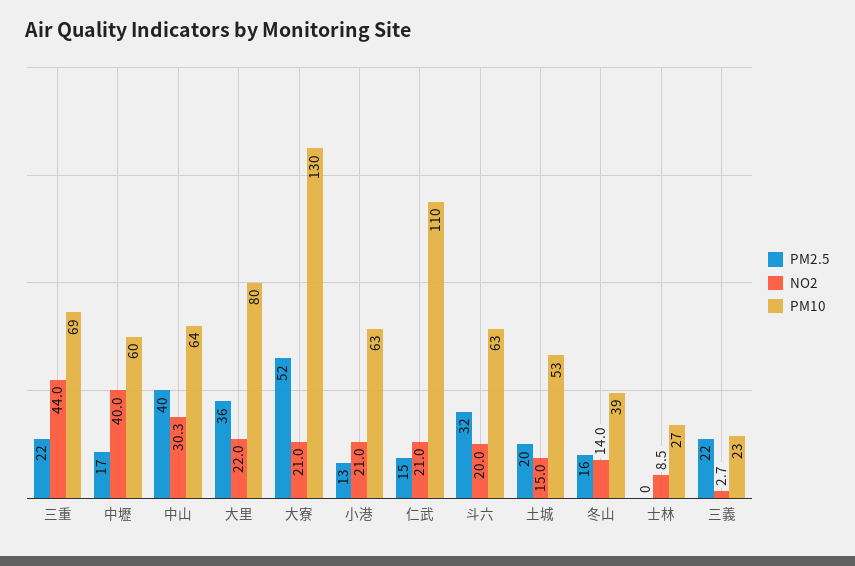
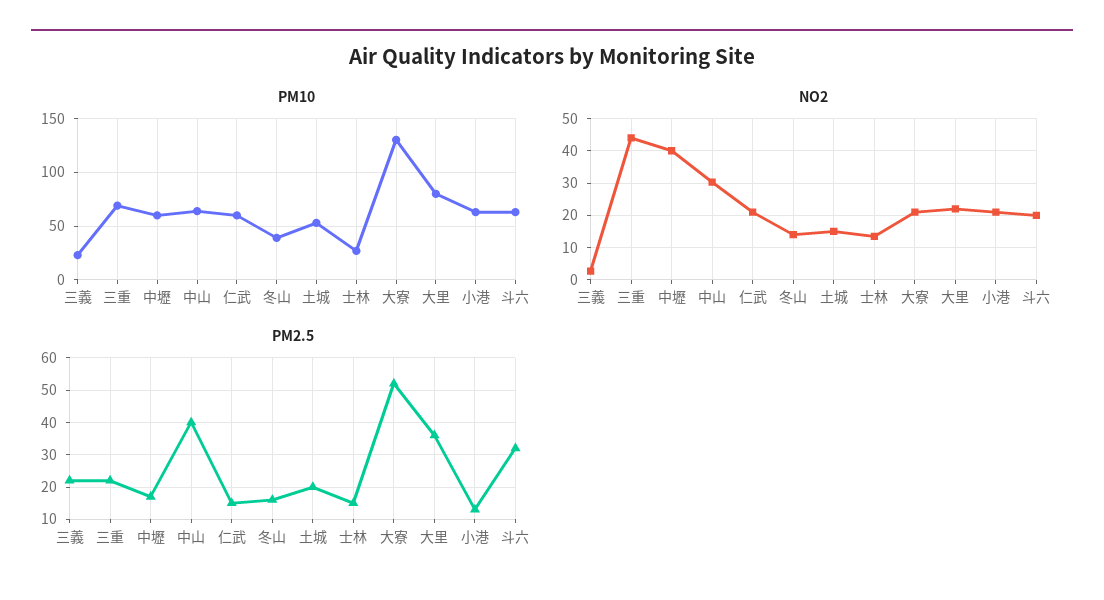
PM10, 仁武: 110 -> 60
PM2.5, 士林: 0 -> 15
NO2, 士林: 8.5 -> 14

